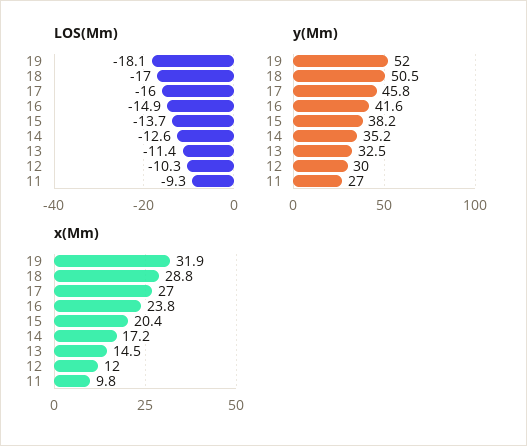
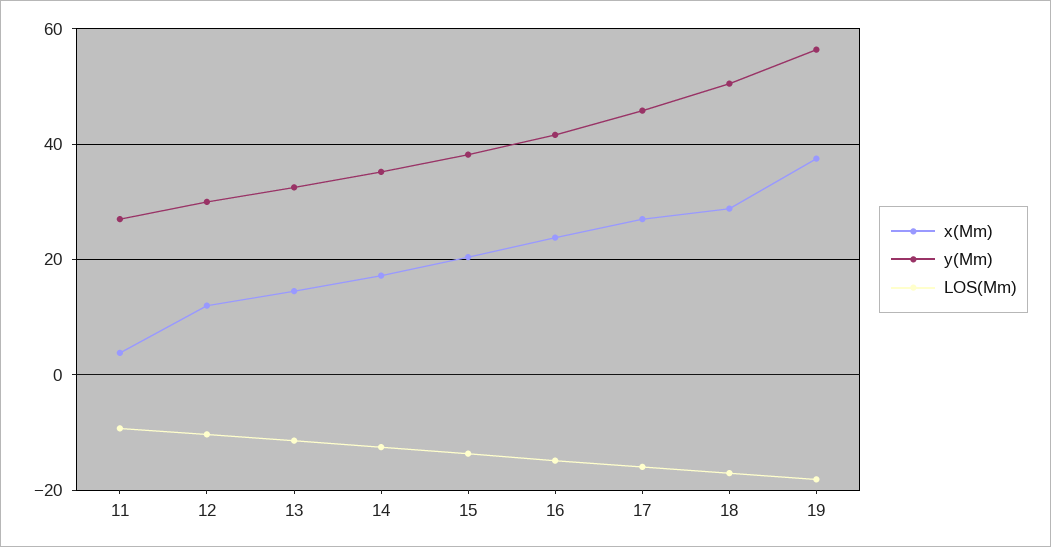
y(Mm), 19: 52 -> 56
x(Mm), 19: 31.9 -> 38
x(Mm), 11: 9.8 -> 4

